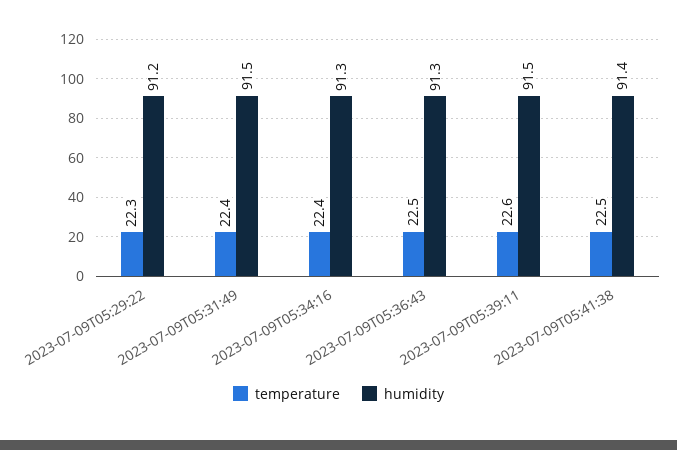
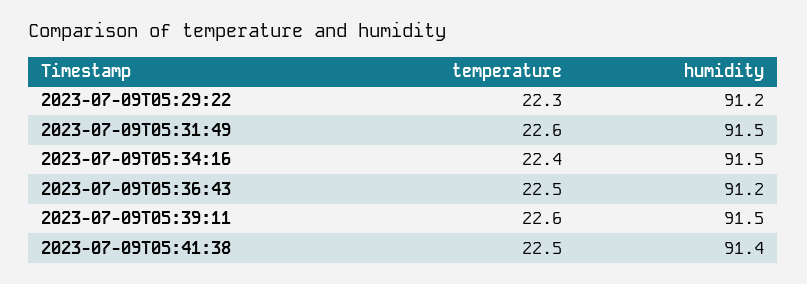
temperature, 2023-07-09T05:31:49: 22.4 -> 22.6
humidity, 2023-07-09T05:34:16: 91.3 -> 91.5
humidity, 2023-07-09T05:36:43: 91.3 -> 91.2

